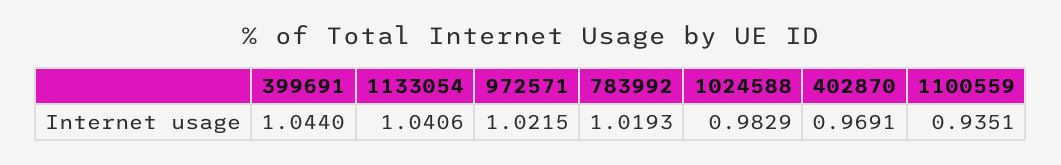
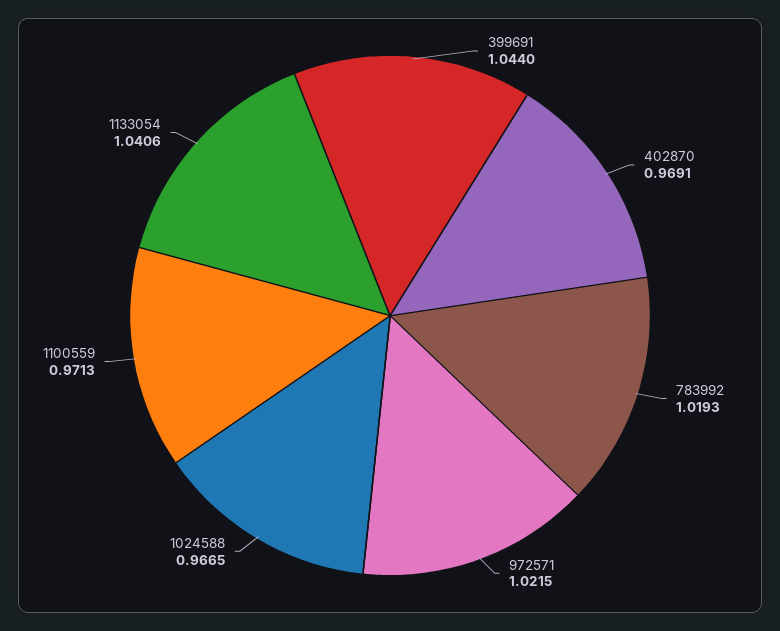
1024588: 0.9829 -> 0.9665
1100559: 0.9351 -> 0.9713

